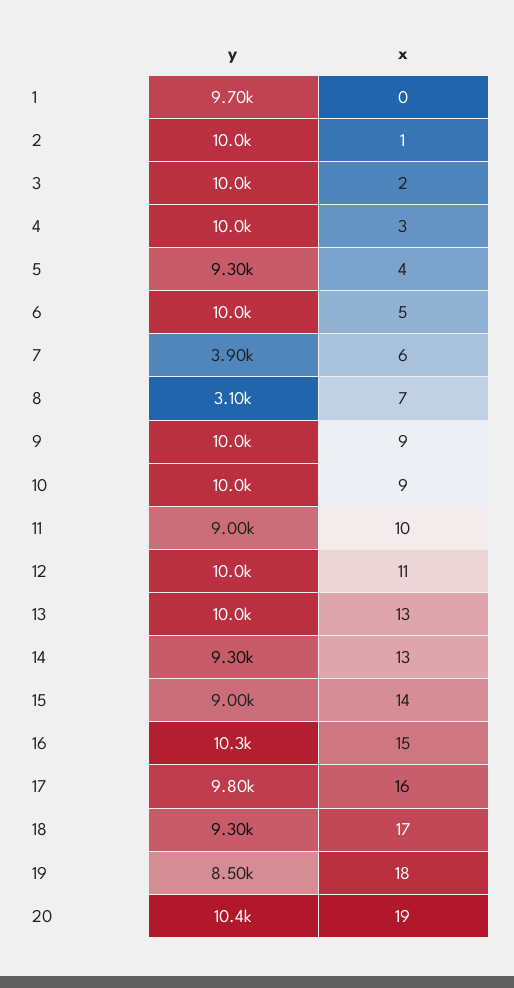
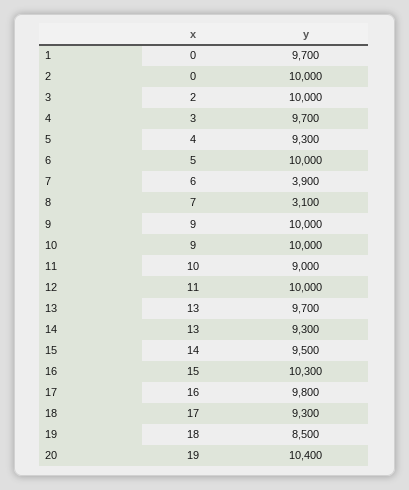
x, 2: 1 -> 0
y, 4: 10000 -> 9700
y, 13: 10000 -> 9700
y, 15: 9000 -> 9500

